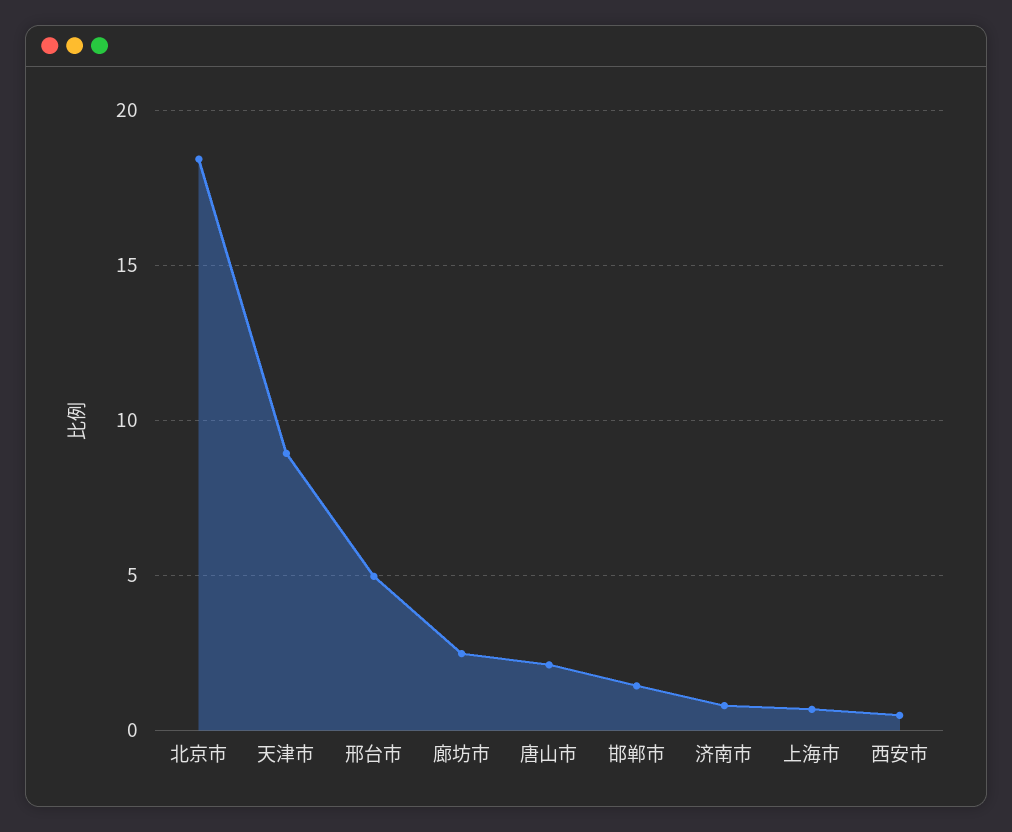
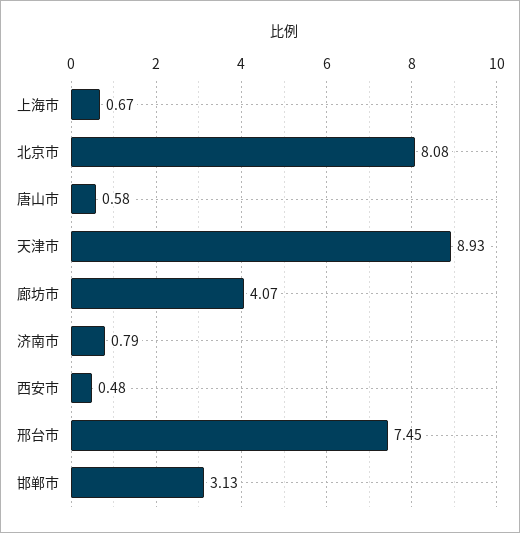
北京市: 18.5 -> 8.08
邢台市: 5 -> 7.45
廊坊市: 2.5 -> 4.07
唐山市: 2 -> 0.58
邯郸市: 1.5 -> 3.13

